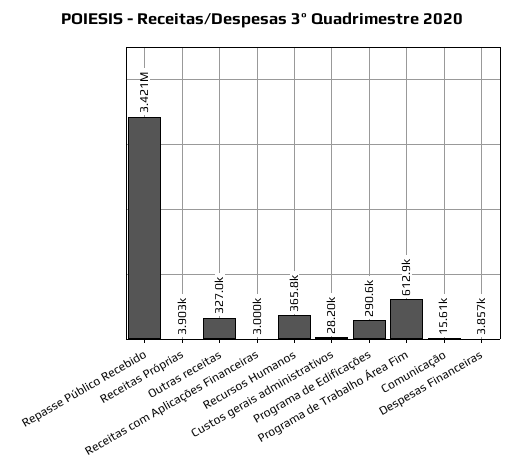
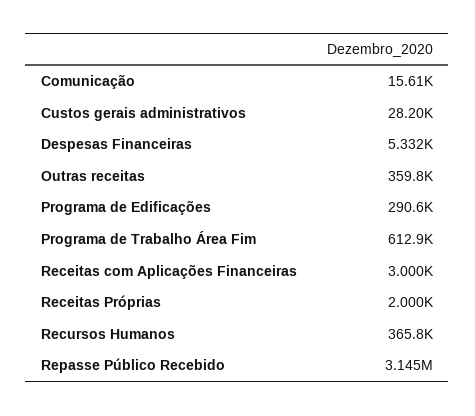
Repasse Público Recebido: 3421000 -> 3145000
Receitas Próprias: 3903 -> 2000
Outras receitas: 327000 -> 359800
Despesas Financeiras: 3857 -> 5332

